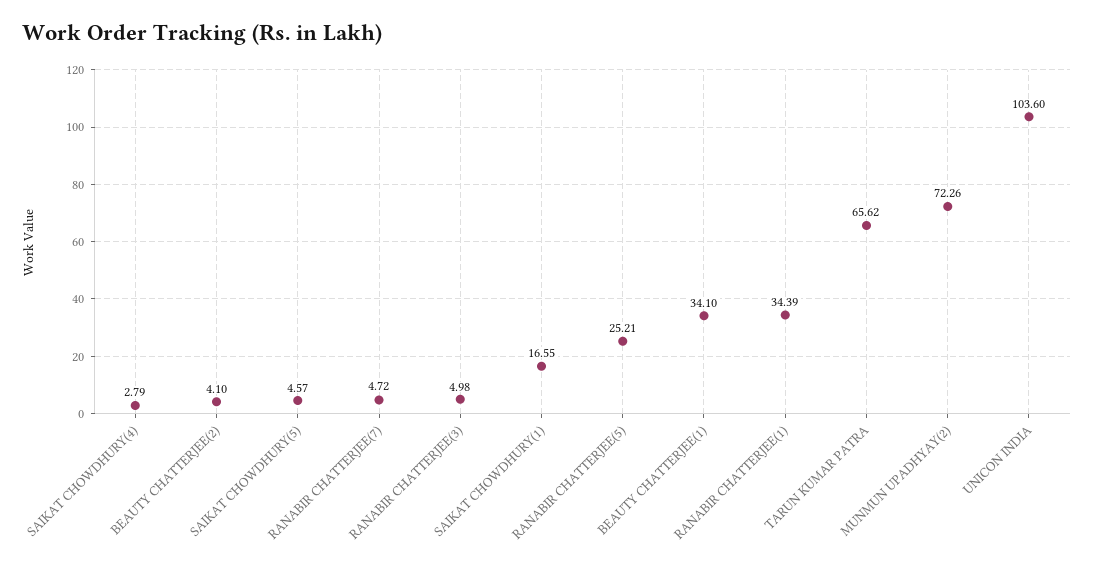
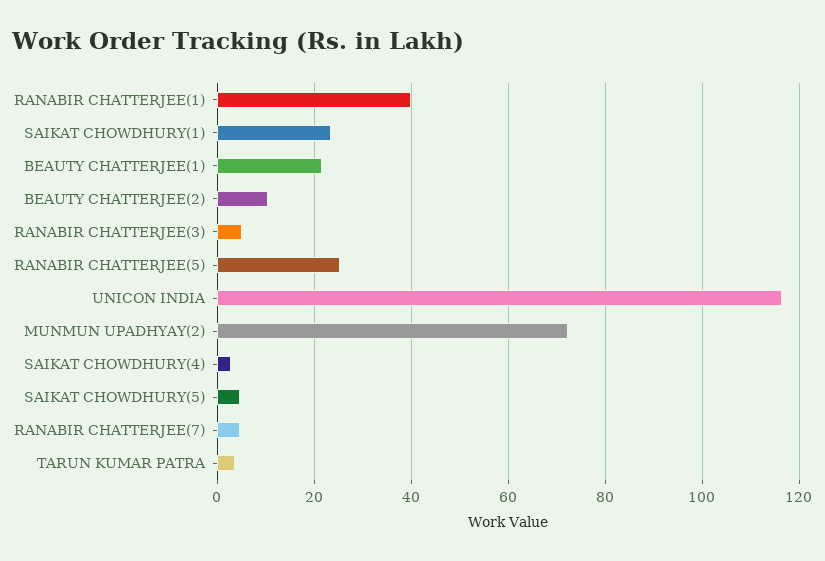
BEAUTY CHATTERJEE(2): 4.1 -> 10
SAIKAT CHOWDHURY(1): 16.55 -> 24
BEAUTY CHATTERJEE(1): 34.1 -> 22
RANABIR CHATTERJEE(1): 34.39 -> 40
TARUN KUMAR PATRA: 65.62 -> 4
UNICON INDIA: 103.6 -> 116

